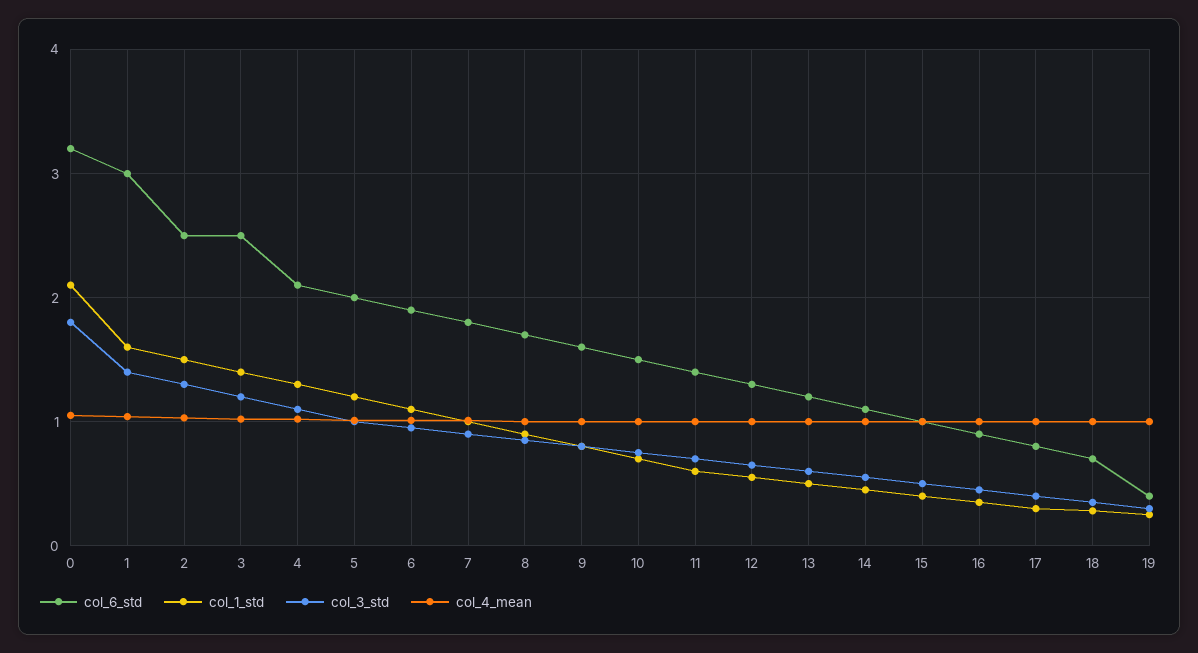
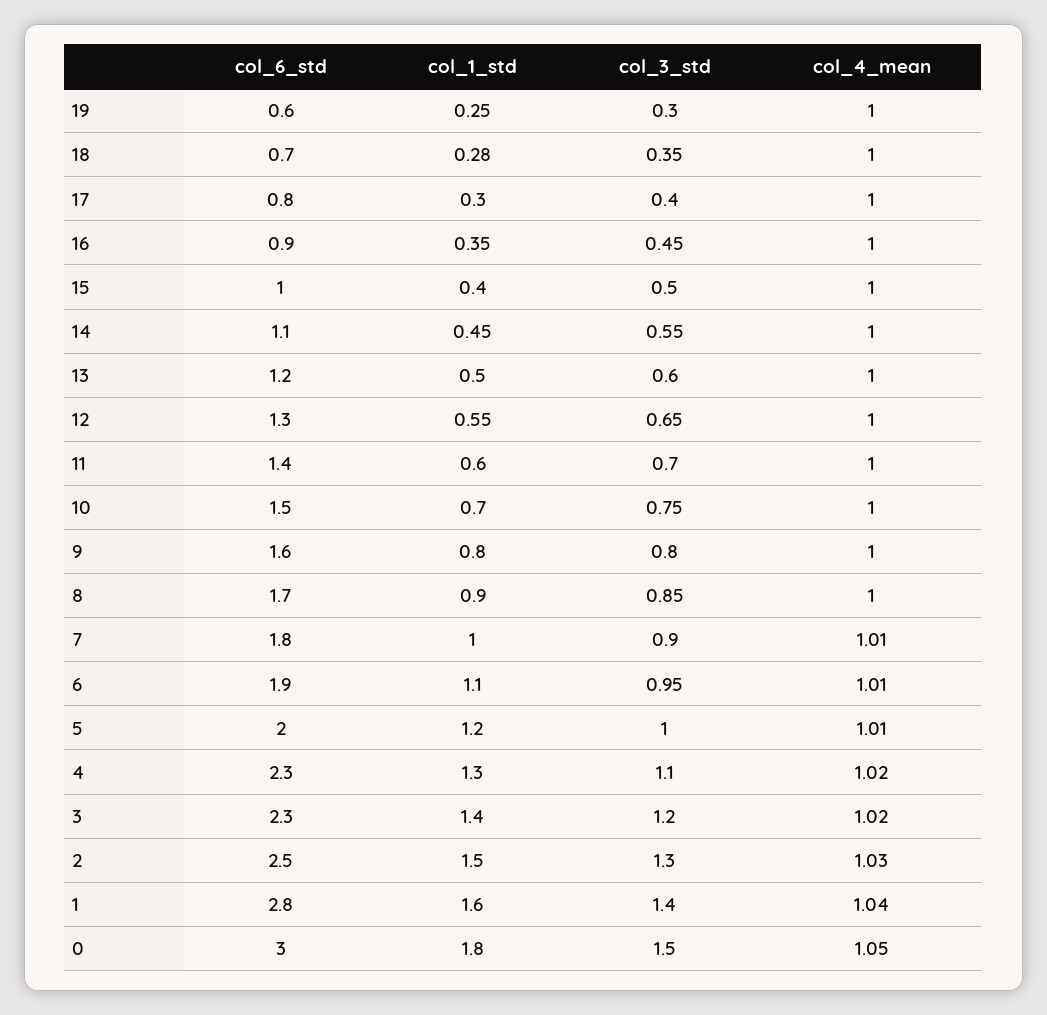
col_6_std, 0: 3.2 -> 3
col_1_std, 0: 2.1 -> 1.8
col_3_std, 0: 1.8 -> 1.5
col_6_std, 1: 3 -> 2.8
col_6_std, 3: 2.5 -> 2.3
col_6_std, 4: 2.1 -> 2.3
col_6_std, 19: 0.4 -> 0.6

